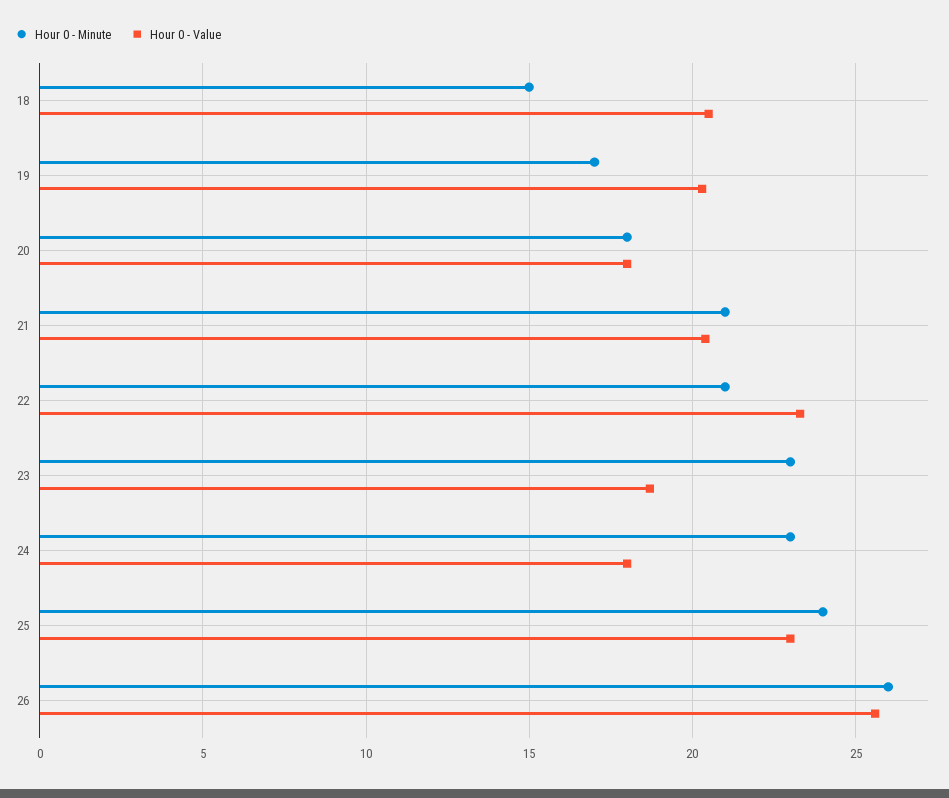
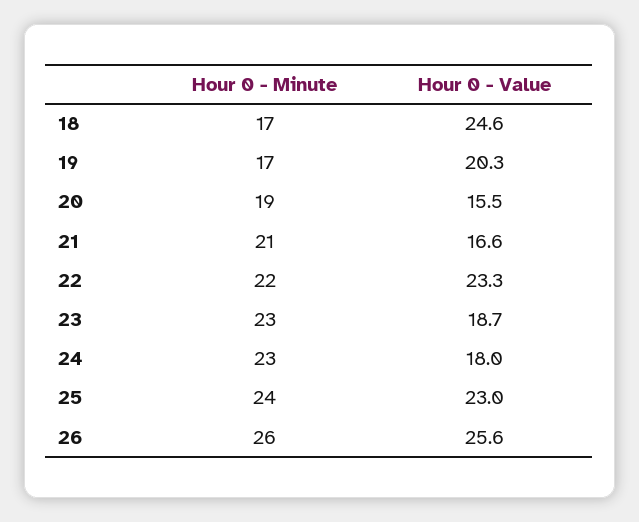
Hour 0 - Minute, 18: 15 -> 17
Hour 0 - Value, 18: 20.5 -> 24.6
Hour 0 - Minute, 20: 18 -> 19
Hour 0 - Value, 20: 18 -> 15.5
Hour 0 - Value, 21: 20.5 -> 16.6
Hour 0 - Minute, 22: 21 -> 22

